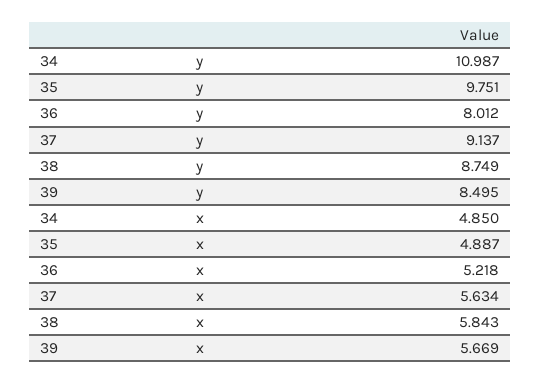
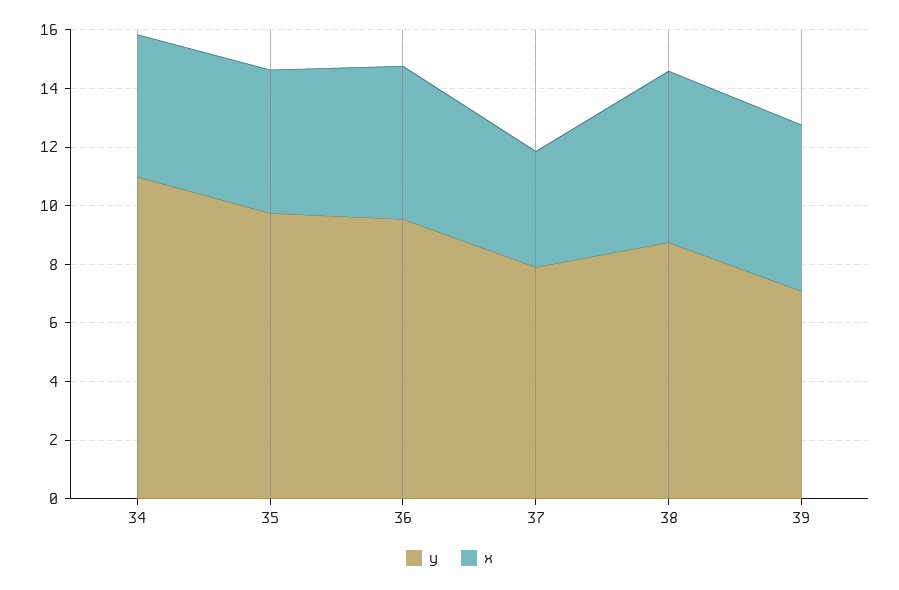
y, 36: 8.012 -> 9.5
y, 37: 9.137 -> 8
y, 39: 8.495 -> 7
x, 37: 5.634 -> 4

